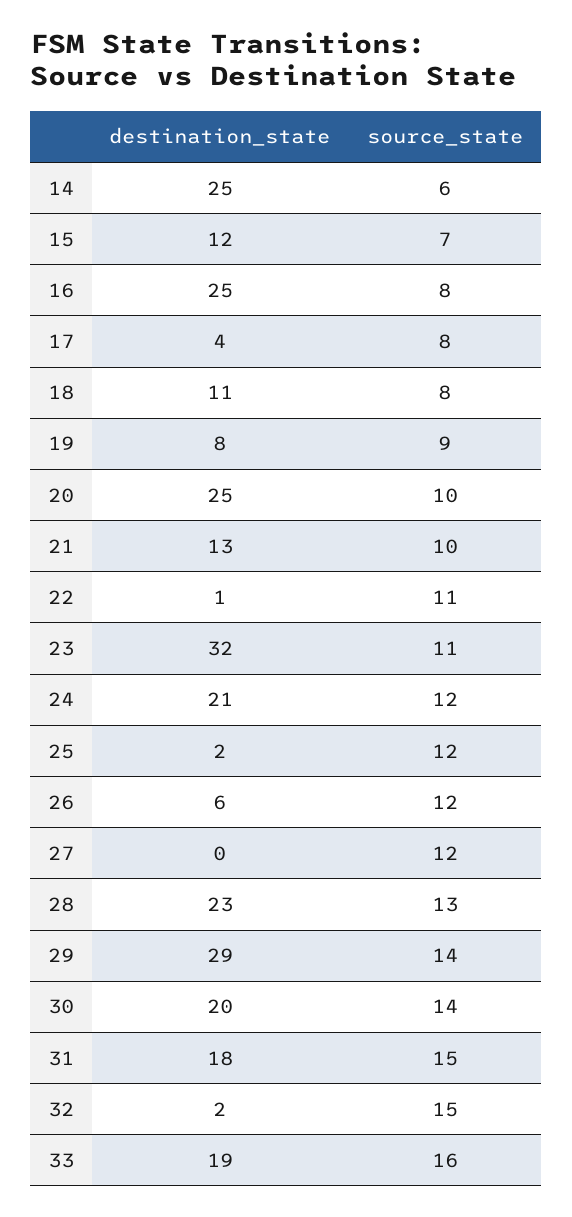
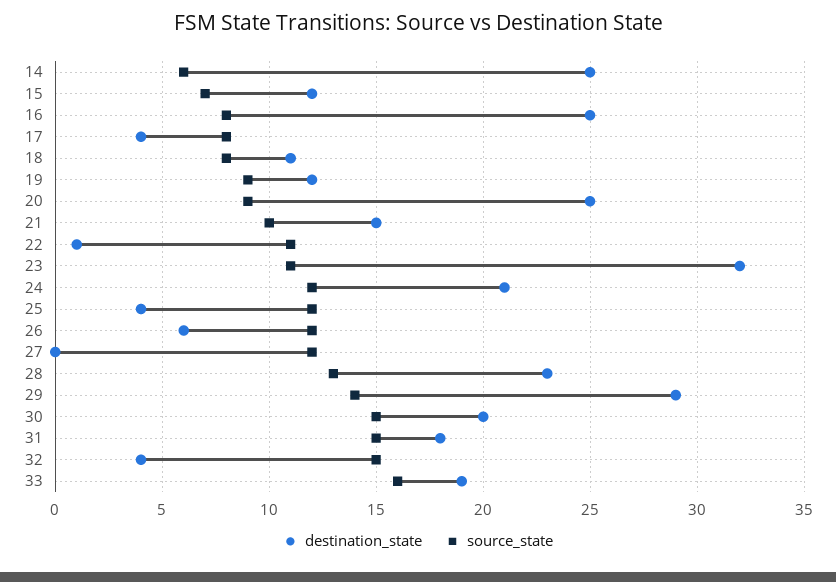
destination_state, 19: 8 -> 12
source_state, 20: 10 -> 9
destination_state, 21: 13 -> 15
destination_state, 25: 2 -> 4
source_state, 30: 14 -> 15
destination_state, 32: 2 -> 4

